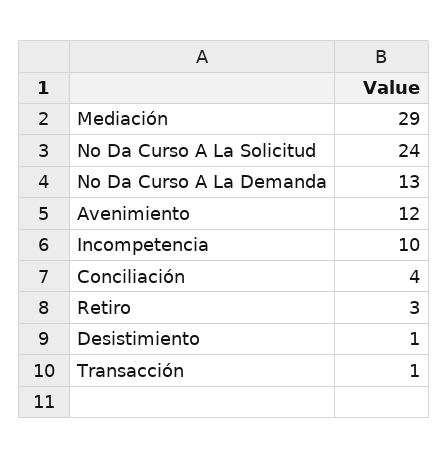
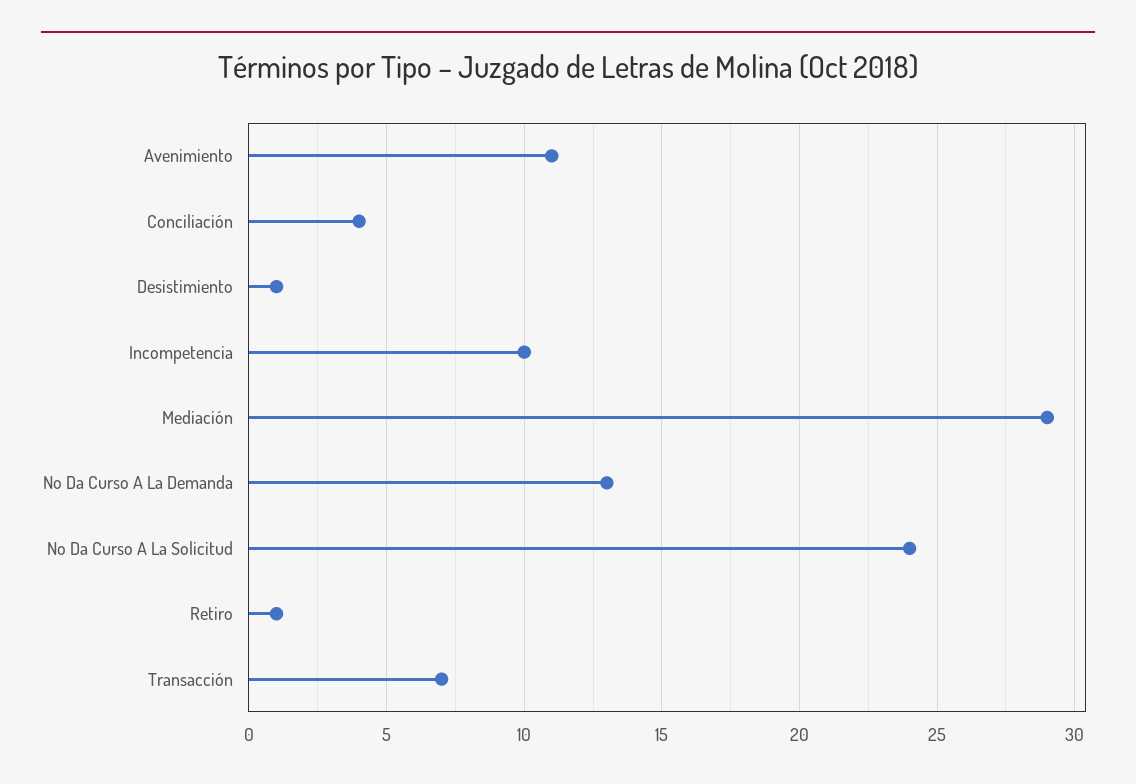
Avenimiento: 12 -> 11
Retiro: 3 -> 1
Transacción: 1 -> 7

